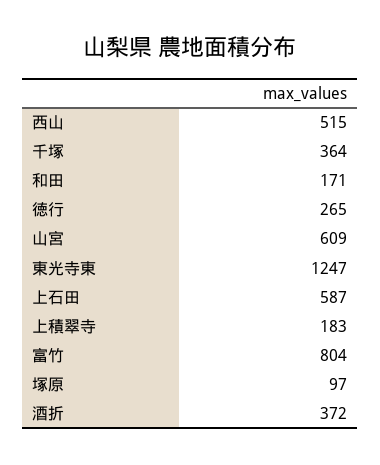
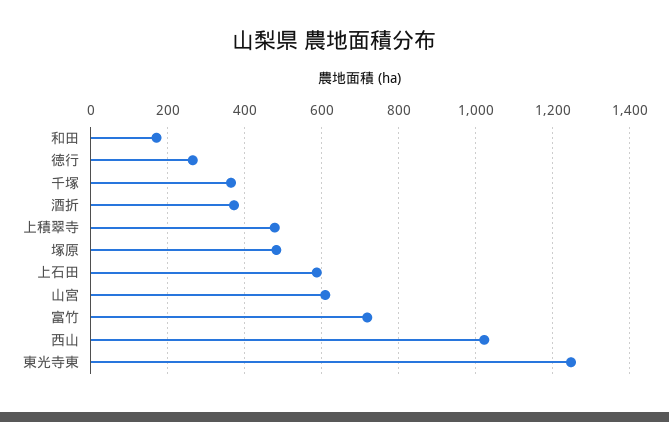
西山: 515 -> 1020
上積翠寺: 183 -> 480
富竹: 804 -> 720
塚原: 97 -> 480

